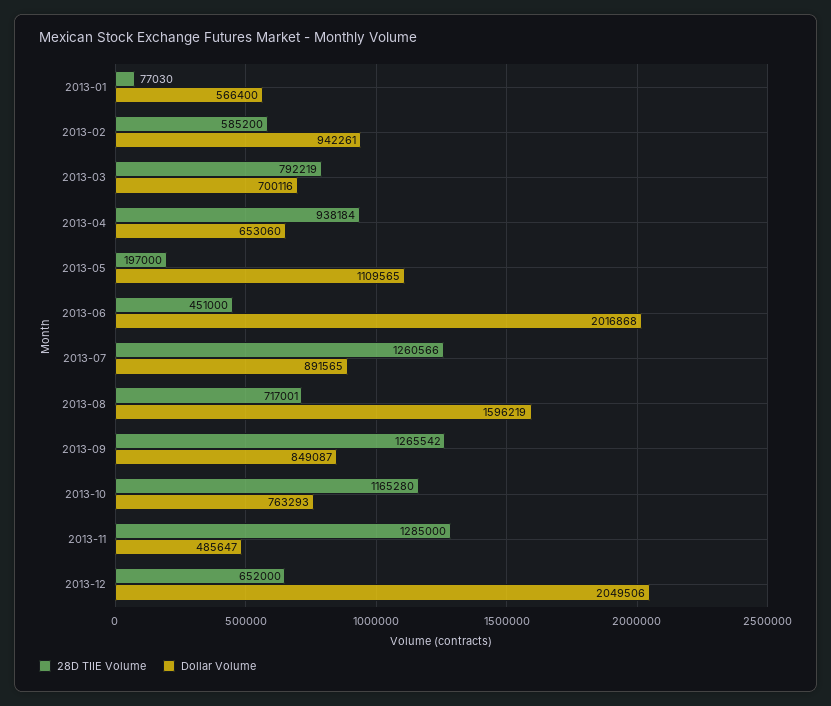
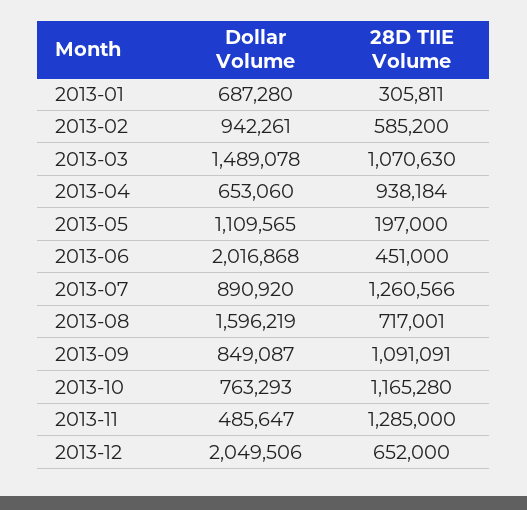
28D TIIE Volume, 2013-01: 77030 -> 305811
Dollar Volume, 2013-01: 566400 -> 687280
28D TIIE Volume, 2013-03: 792219 -> 1070630
Dollar Volume, 2013-03: 700116 -> 1489078
Dollar Volume, 2013-07: 891565 -> 890920
28D TIIE Volume, 2013-09: 1265542 -> 1091091

